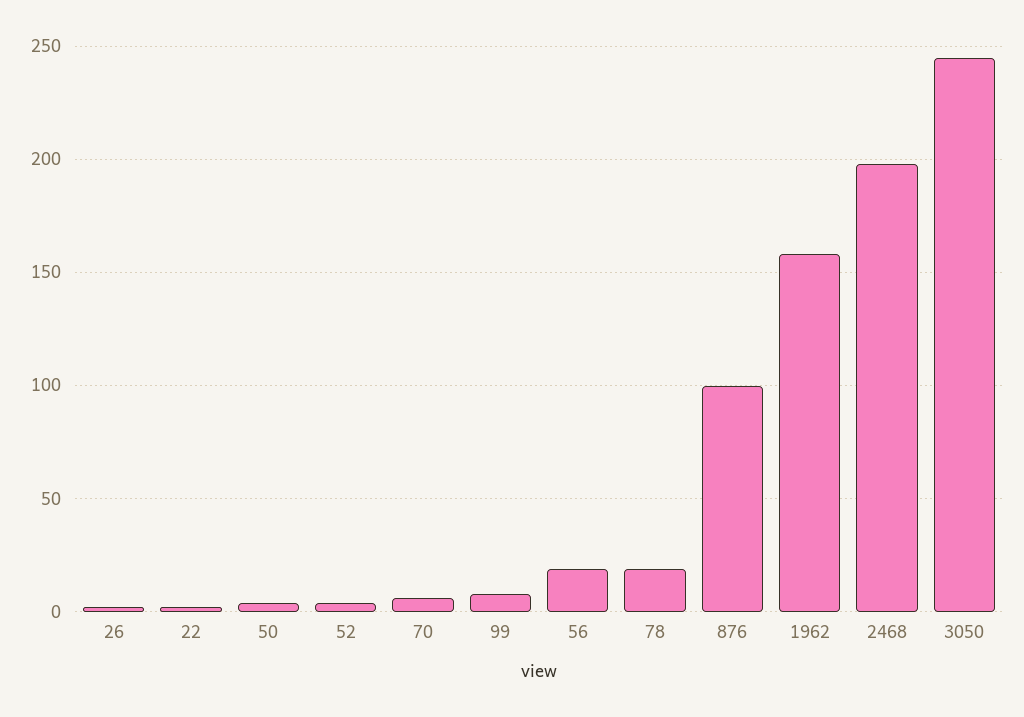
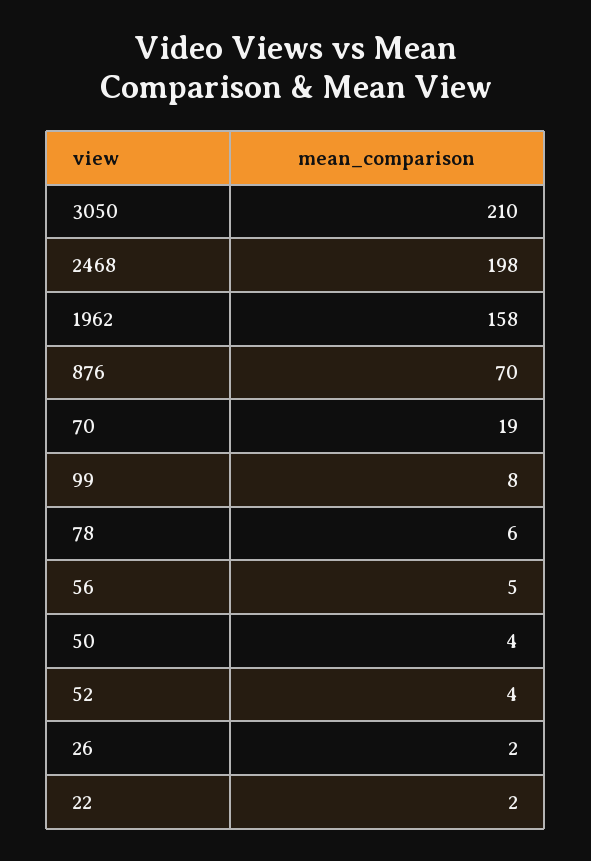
70: 5 -> 19
56: 20 -> 5
78: 20 -> 6
876: 100 -> 70
3050: 245 -> 210

